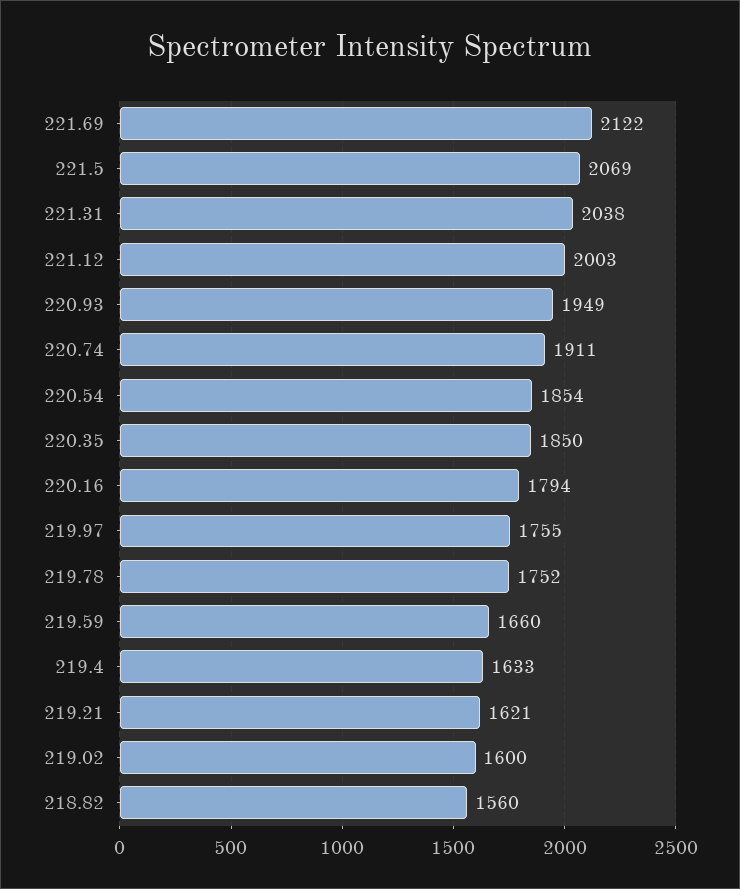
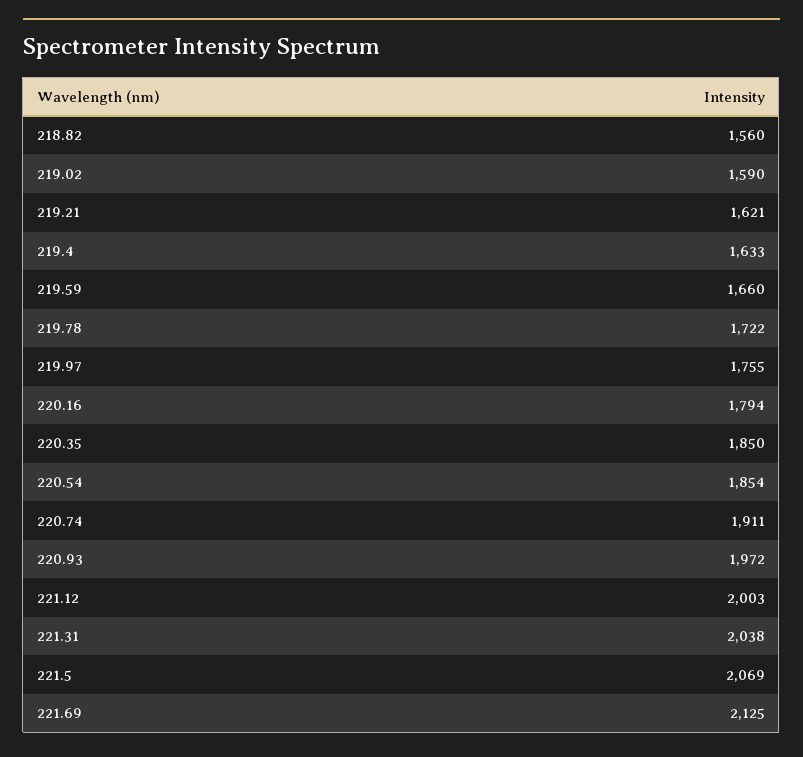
221.69: 2122 -> 2125
220.93: 1949 -> 1972
219.78: 1752 -> 1722
219.02: 1600 -> 1590

